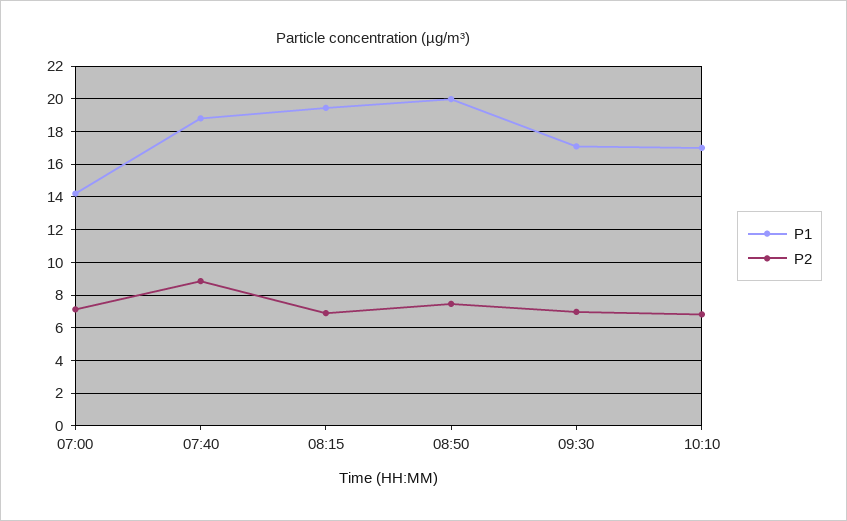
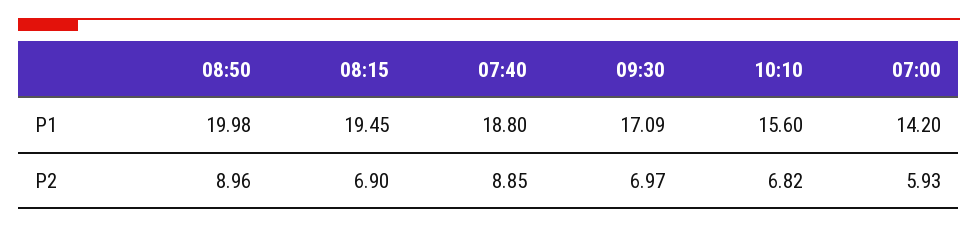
P2, 07:00: 7 -> 5.93
P2, 08:50: 7.5 -> 8.96
P1, 10:10: 17 -> 15.6

